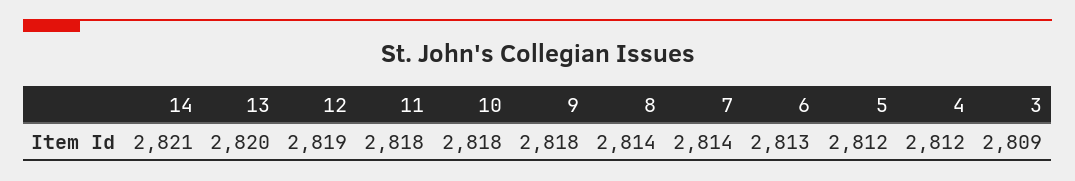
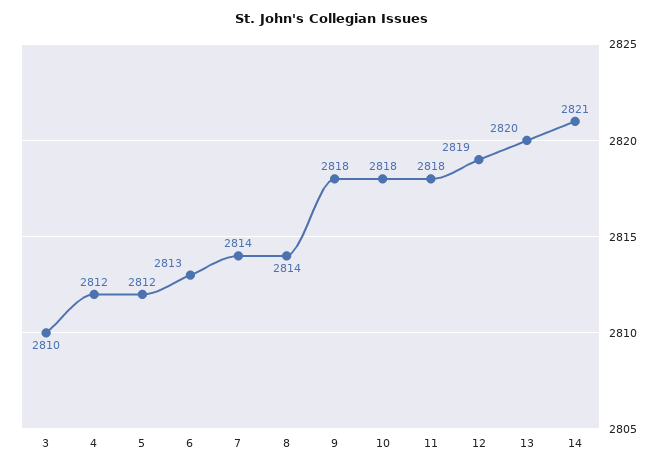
3: 2809 -> 2810

